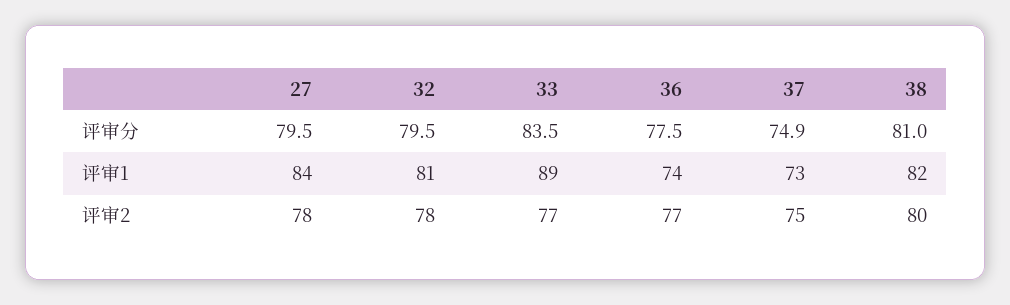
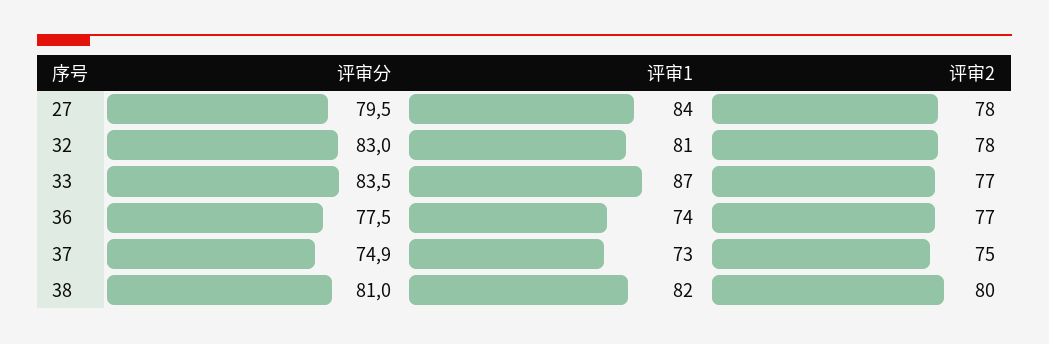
32, 评审分: 79.5 -> 83
33, 评审1: 89 -> 87

